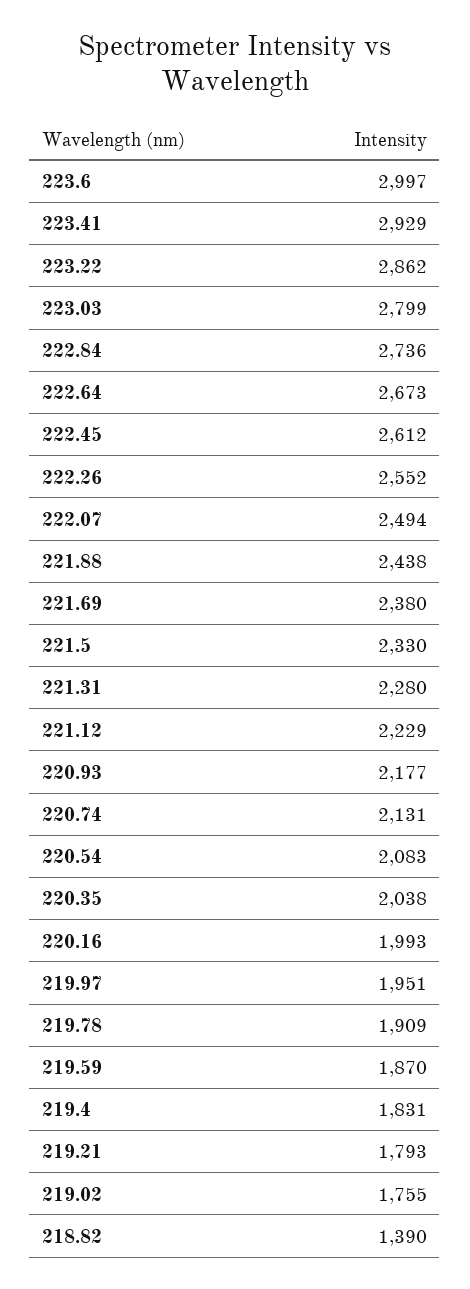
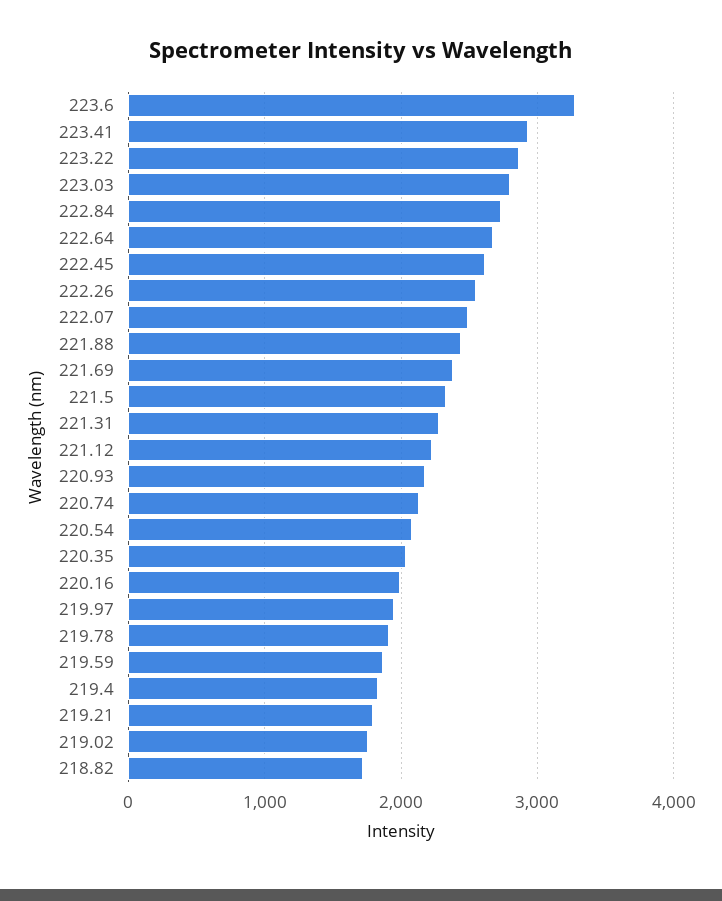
223.6: 2997 -> 3300
218.82: 1390 -> 1700

